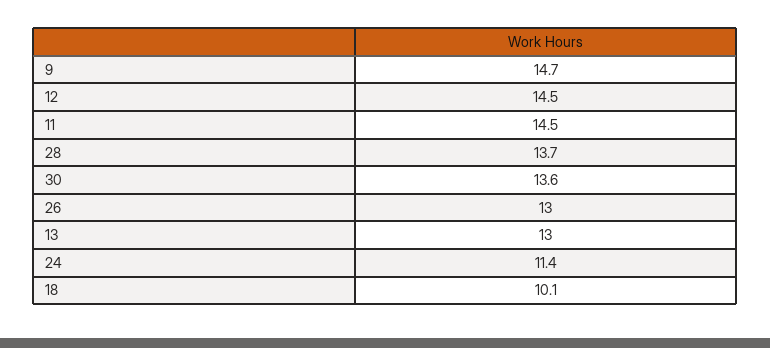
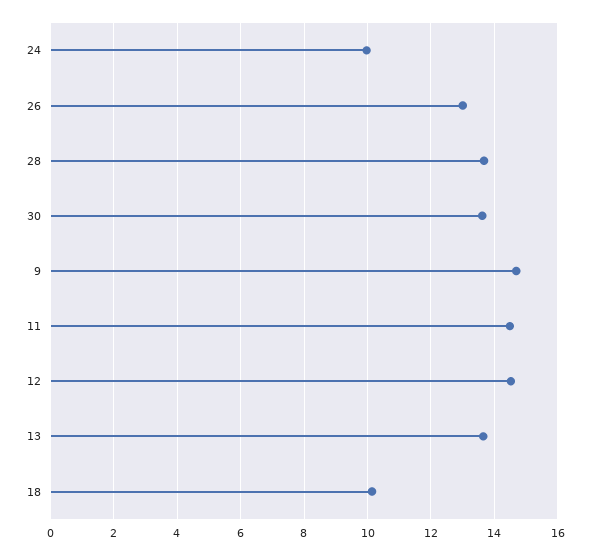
13: 13 -> 13.6
24: 11.4 -> 10

